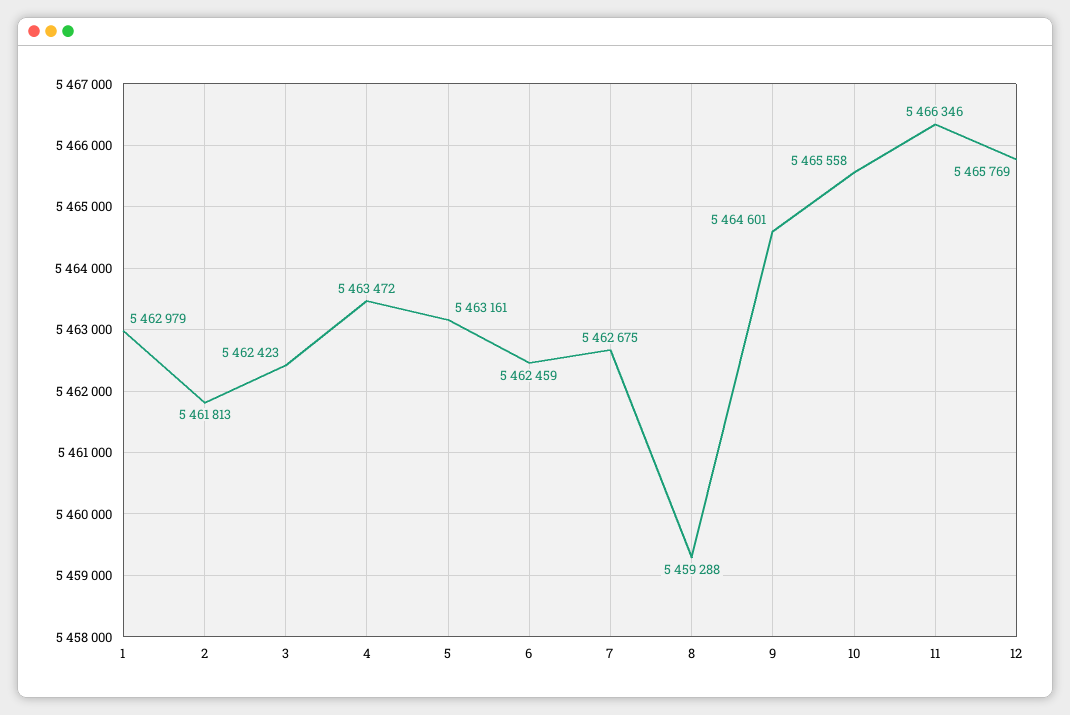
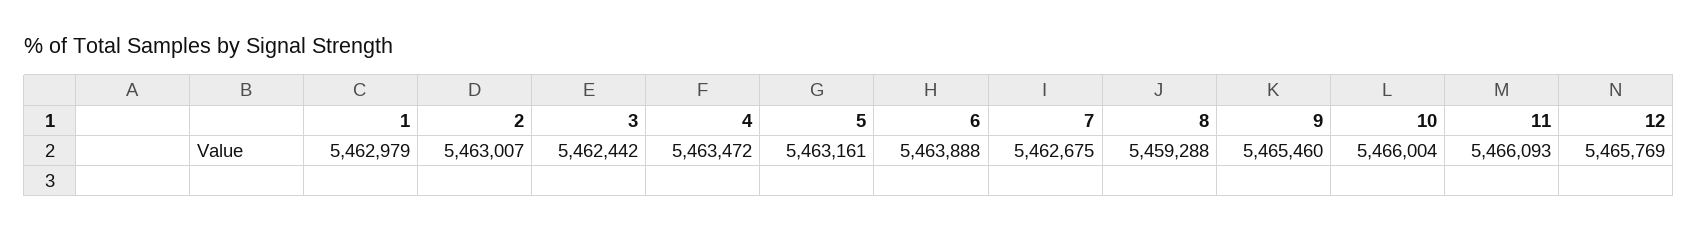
2: 5461813 -> 5463007
3: 5462423 -> 5462442
6: 5462459 -> 5463888
9: 5464601 -> 5465460
10: 5465558 -> 5466004
11: 5466346 -> 5466093

